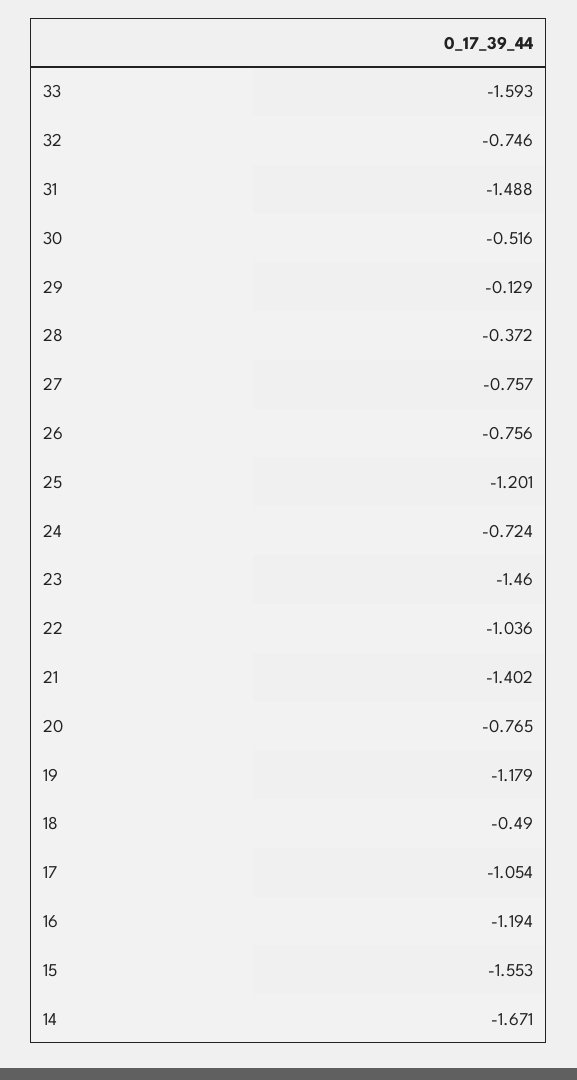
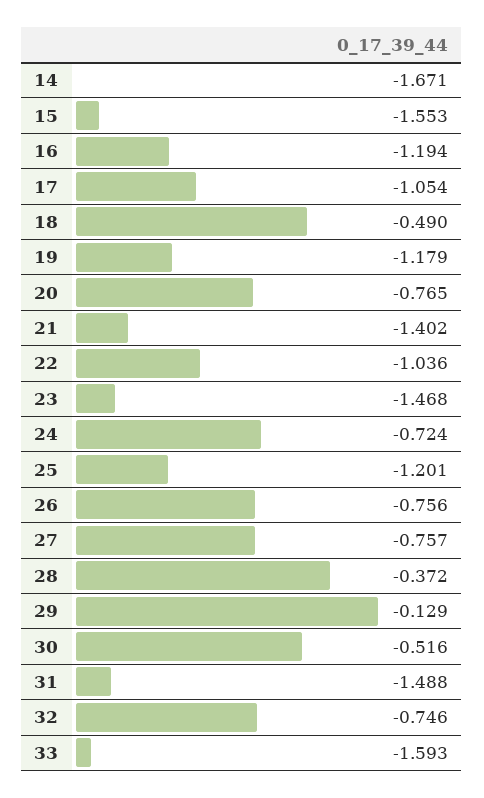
23: -1.46 -> -1.468

